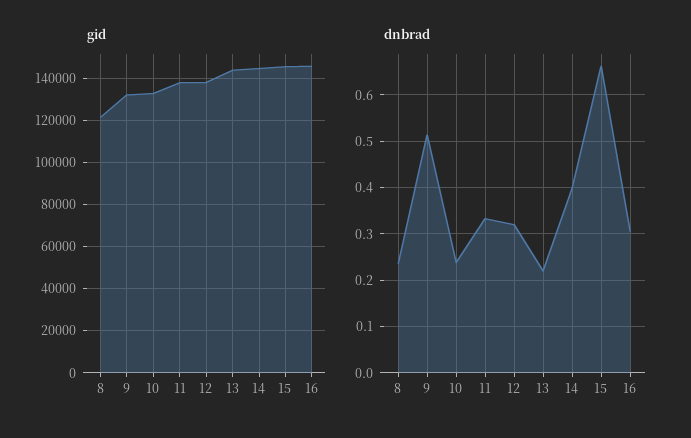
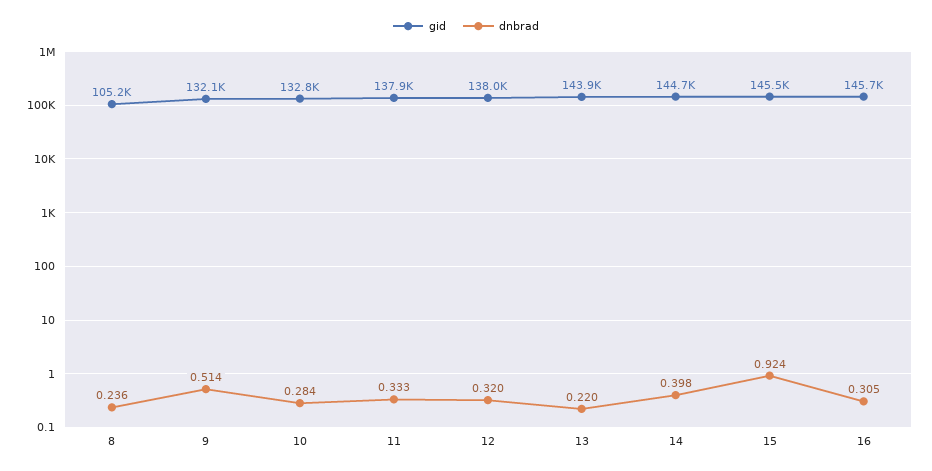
gid, 8: 120000 -> 105200
dnbrad, 10: 0.24 -> 0.284
dnbrad, 15: 0.66 -> 0.924

